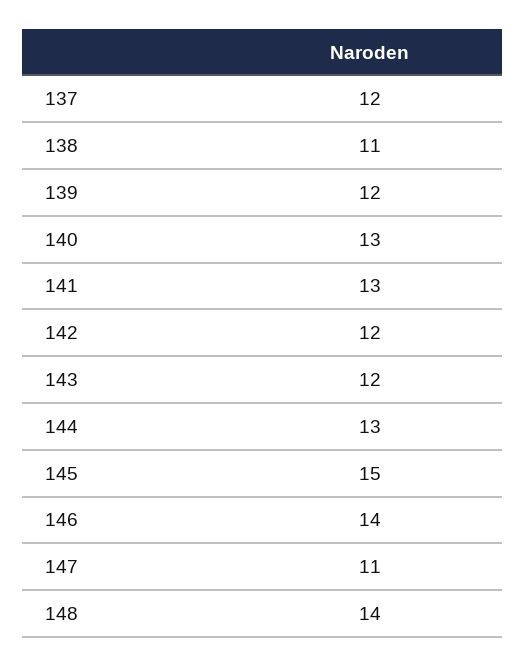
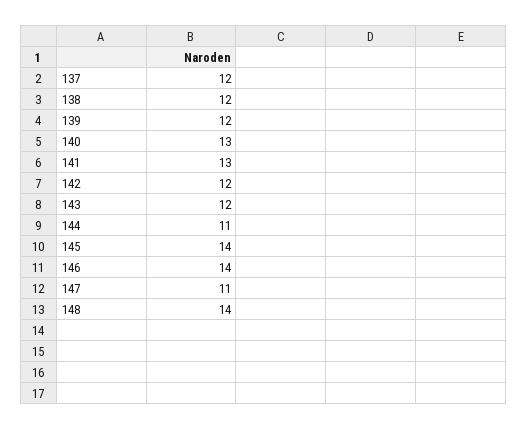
138: 11 -> 12
144: 13 -> 11
145: 15 -> 14

